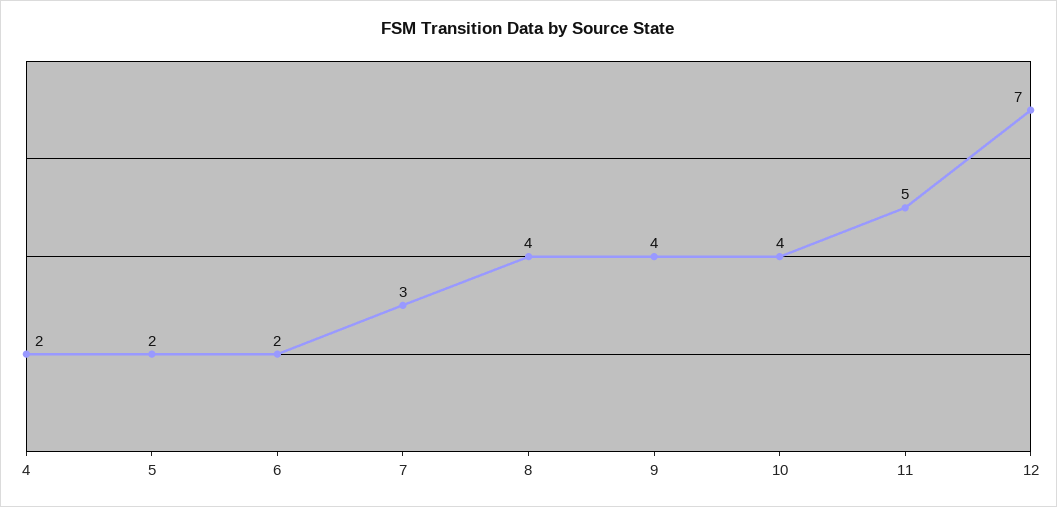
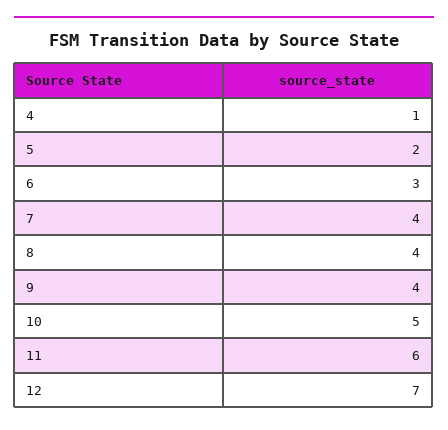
4: 2 -> 1
6: 2 -> 3
7: 3 -> 4
10: 4 -> 5
11: 5 -> 6

